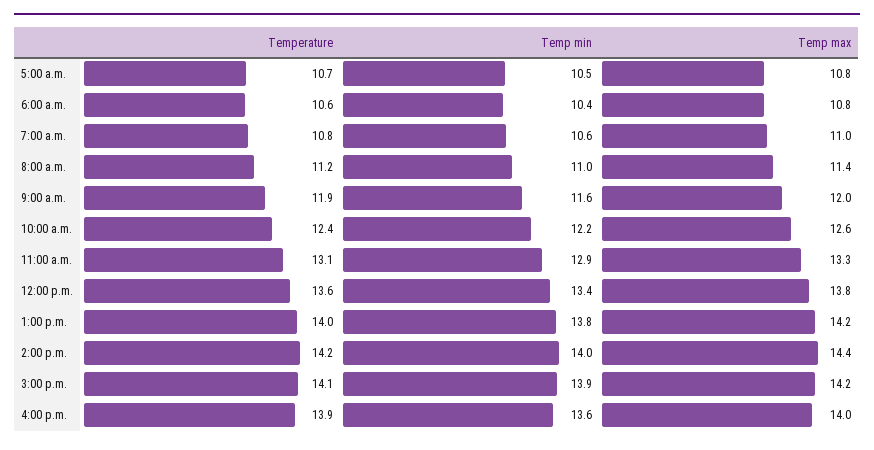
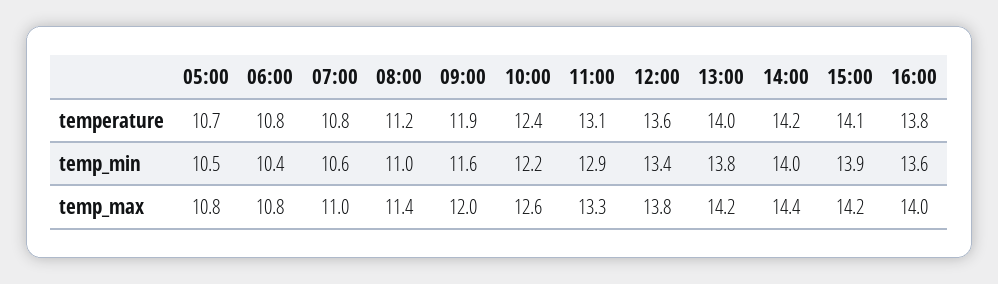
Temperature, 6:00 a.m.: 10.6 -> 10.8
Temperature, 4:00 p.m.: 13.9 -> 13.8

